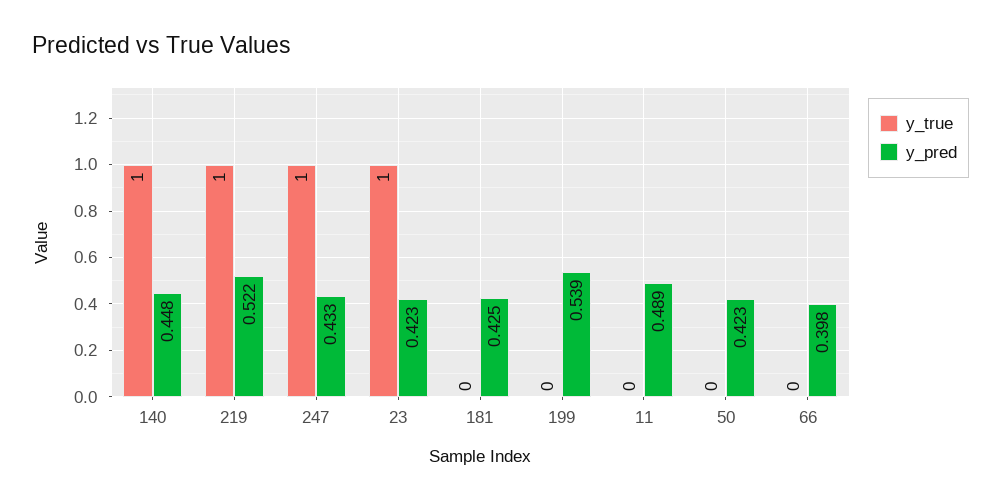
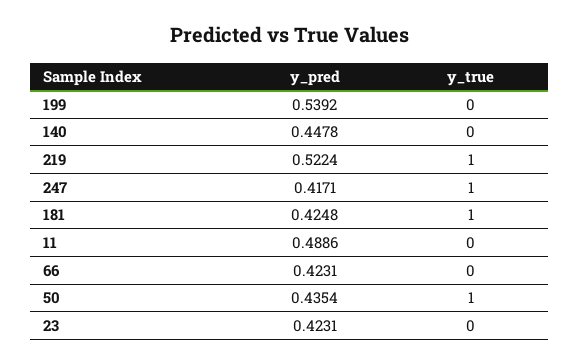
y_true, 140: 1 -> 0
y_pred, 247: 0.433 -> 0.4171
y_true, 23: 1 -> 0
y_true, 181: 0 -> 1
y_true, 50: 0 -> 1
y_pred, 50: 0.423 -> 0.4354
y_pred, 66: 0.398 -> 0.4231

